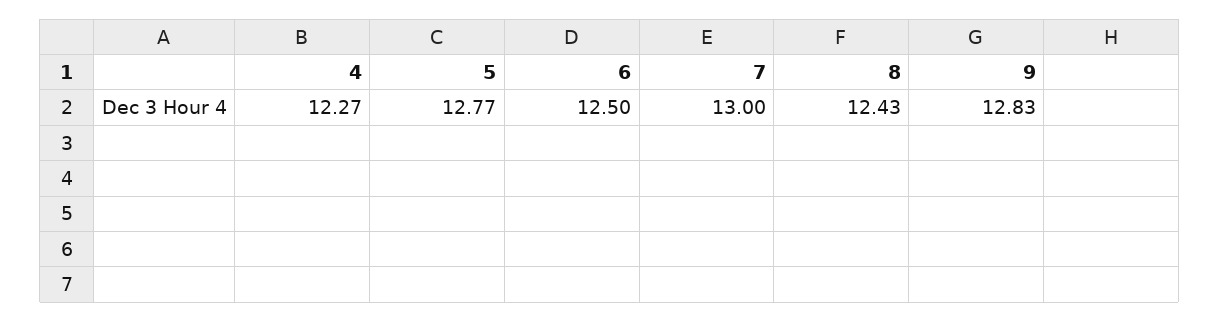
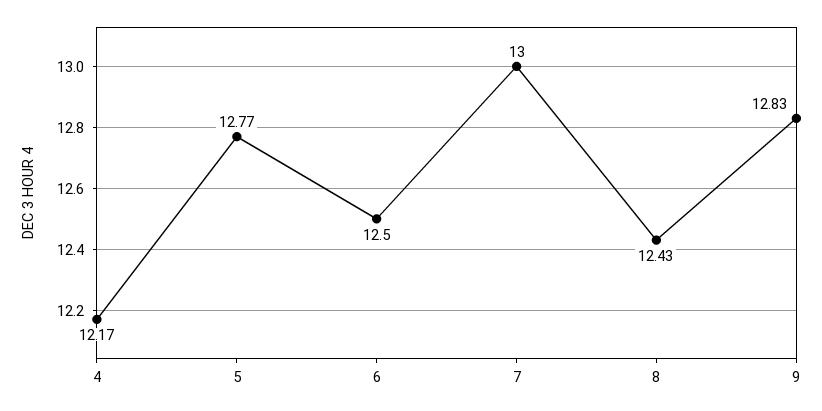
4: 12.27 -> 12.17

